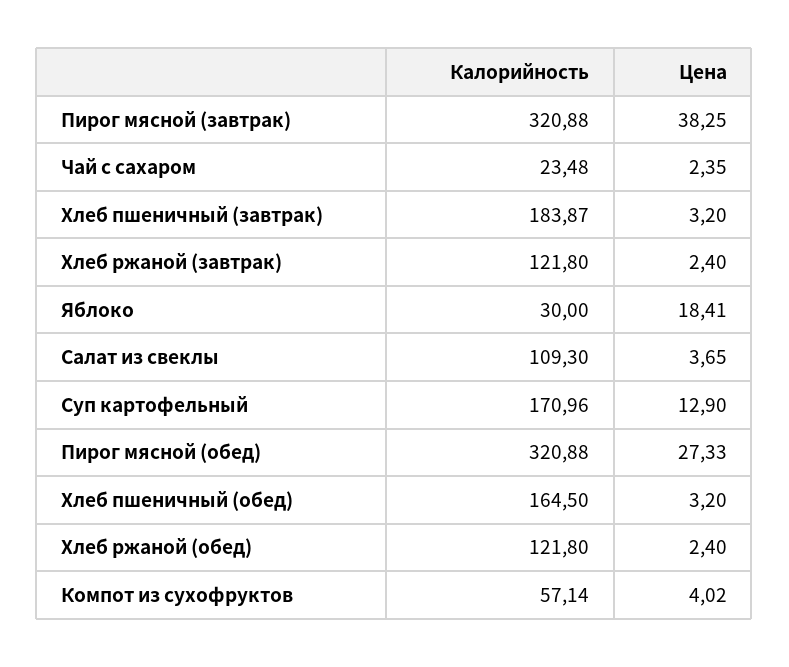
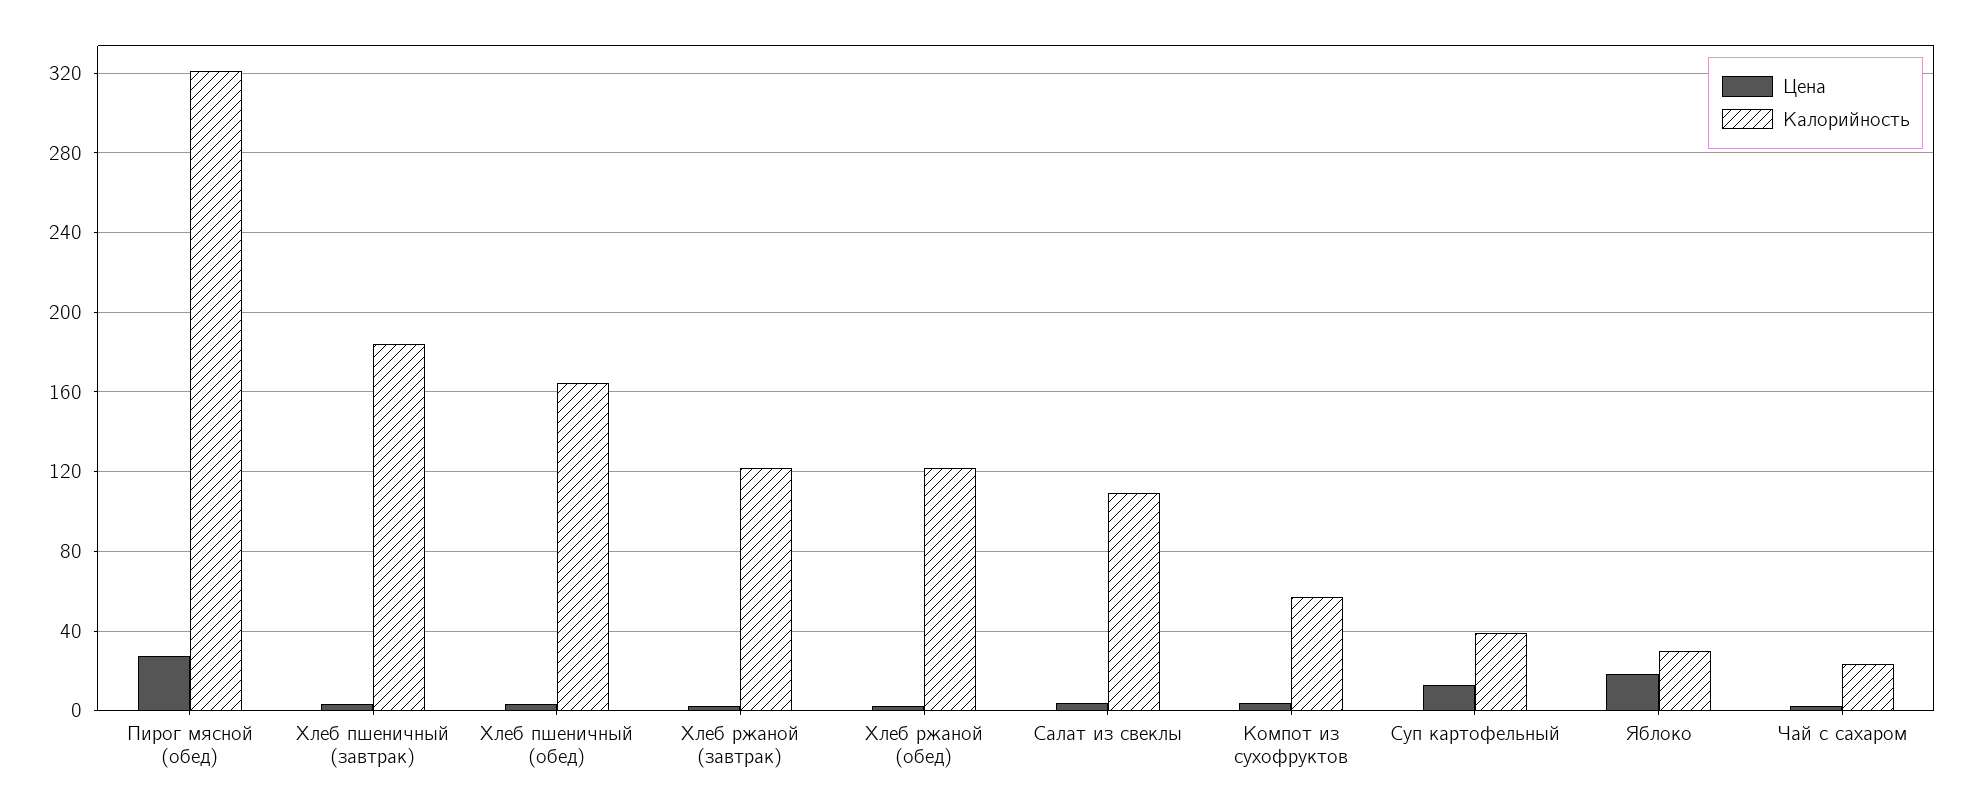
Калорийность, Пирог мясной (завтрак): 320.88 -> none
Цена, Пирог мясной (завтрак): 38.25 -> none
Калорийность, Суп картофельный: 170.96 -> 40

